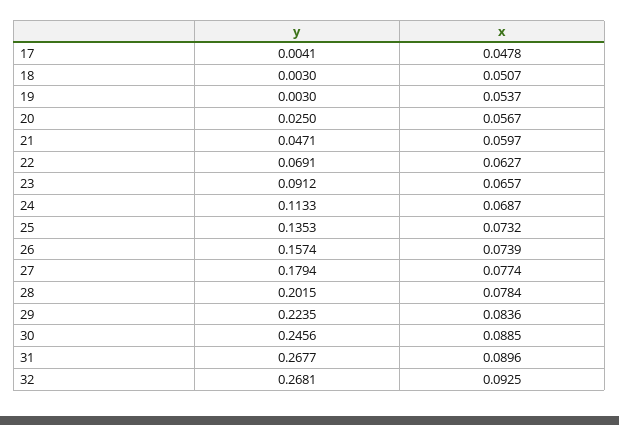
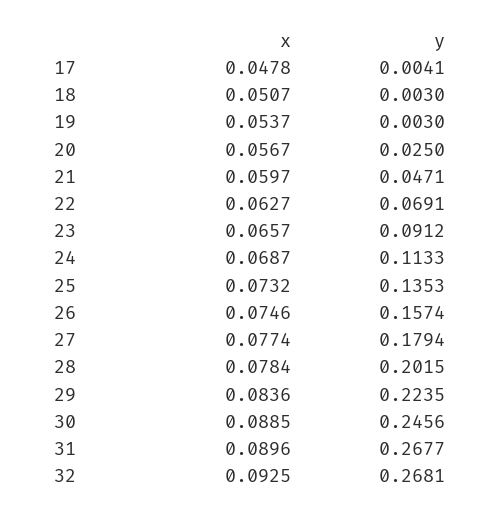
x, 26: 0.0739 -> 0.0746

